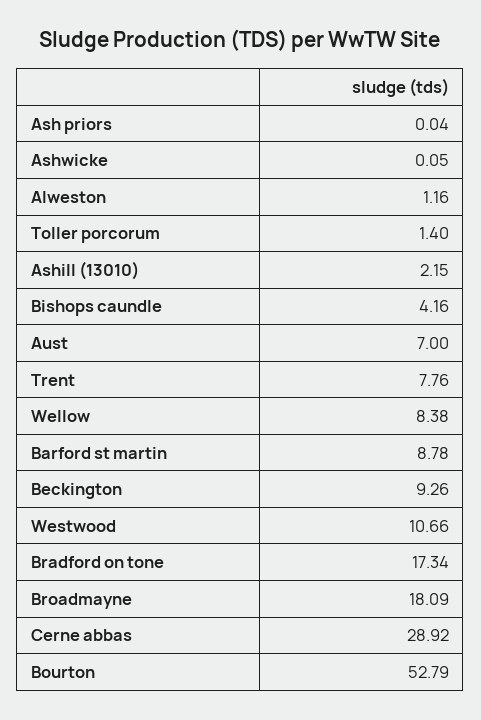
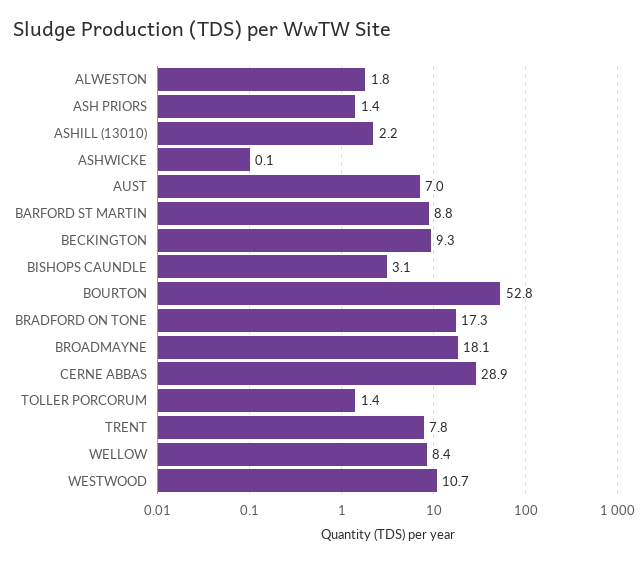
Ash priors: 0.04 -> 1.4
Alweston: 1.16 -> 1.8
Bishops caundle: 4.16 -> 3.1

